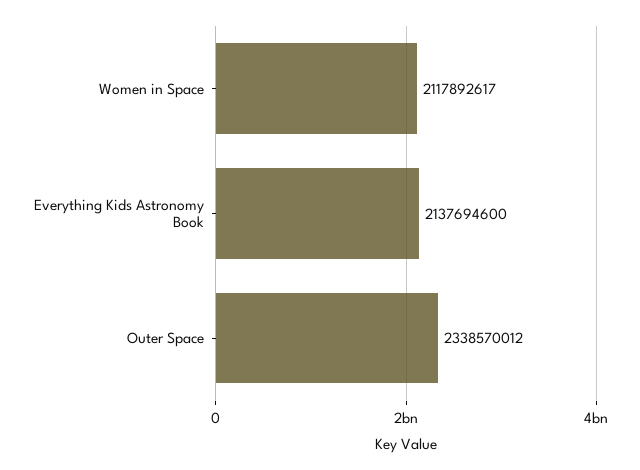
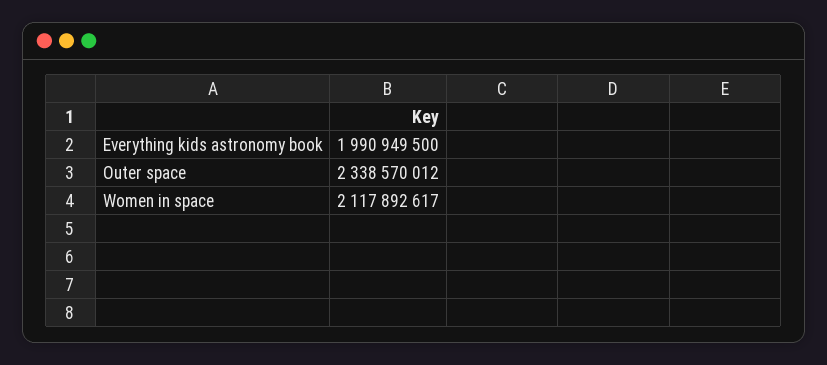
Everything Kids Astronomy Book: 2137694600 -> 1990949500

